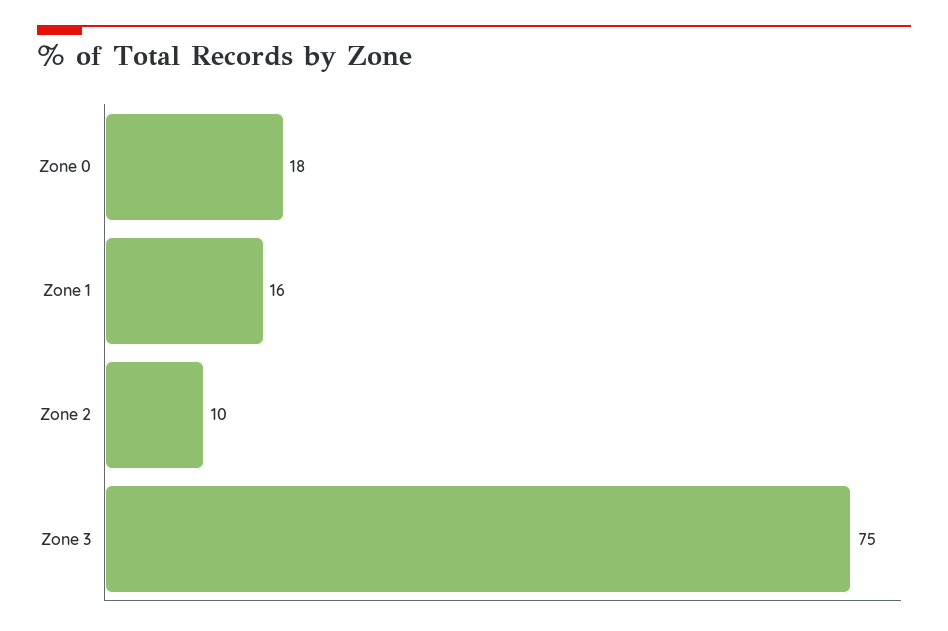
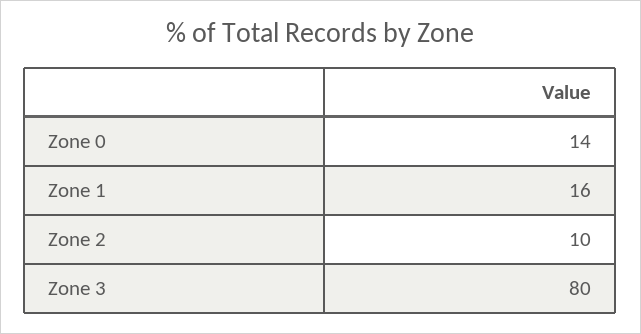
Zone 0: 18 -> 14
Zone 3: 75 -> 80

